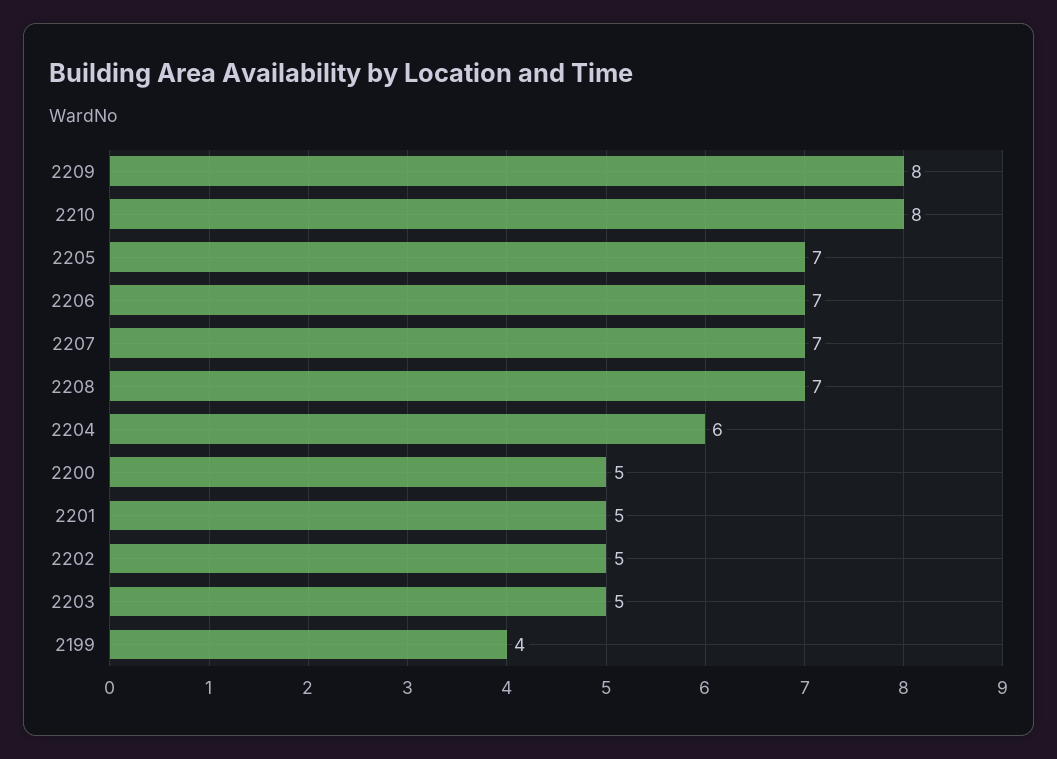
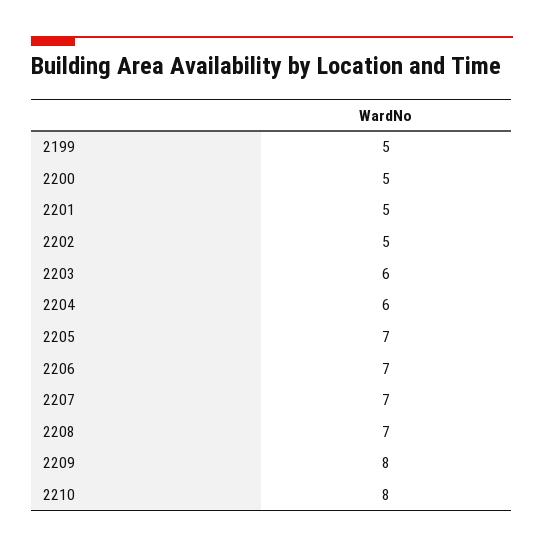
2203: 5 -> 6
2199: 4 -> 5

